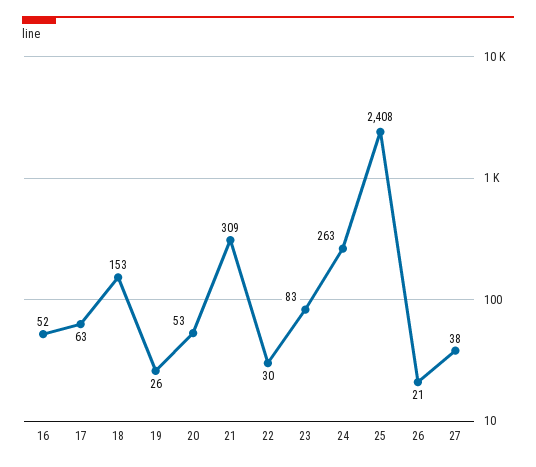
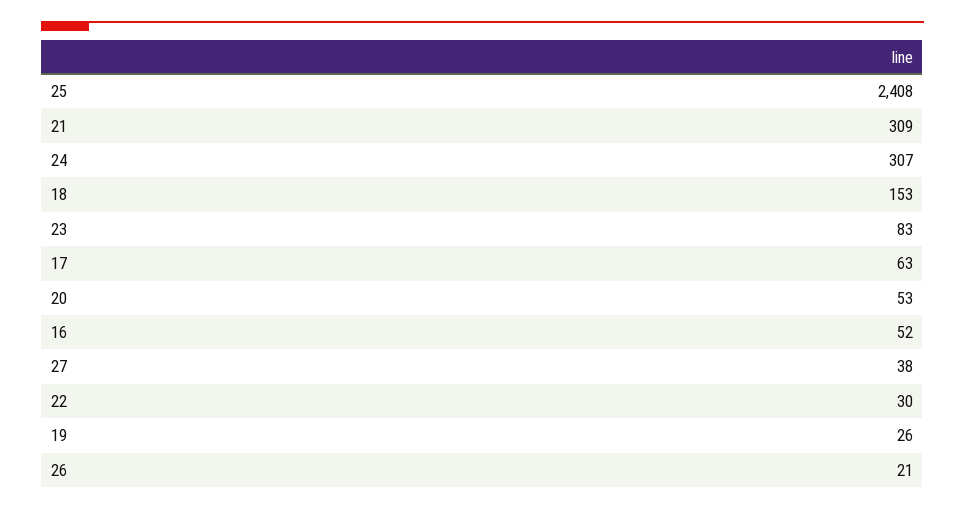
24: 263 -> 307

